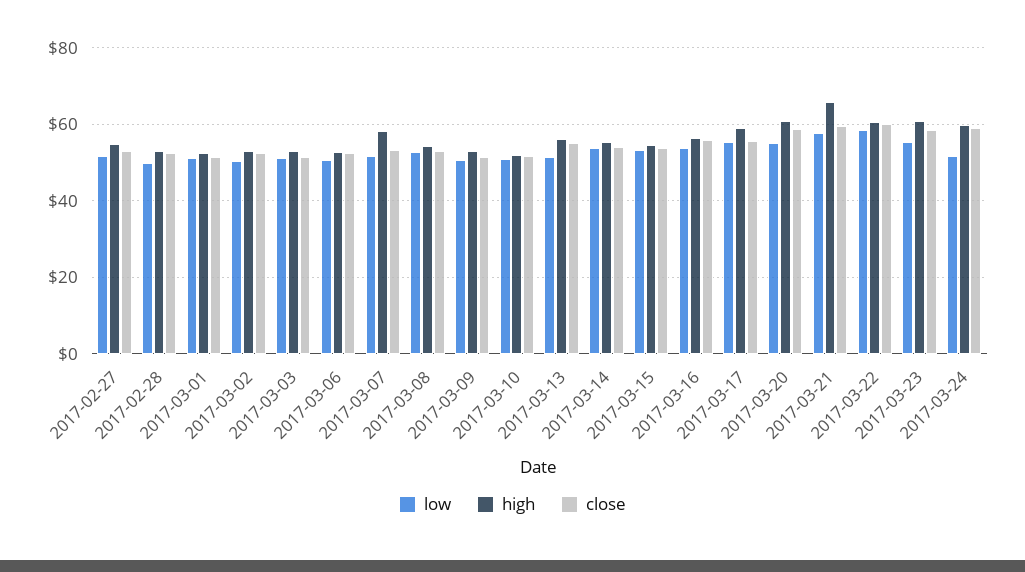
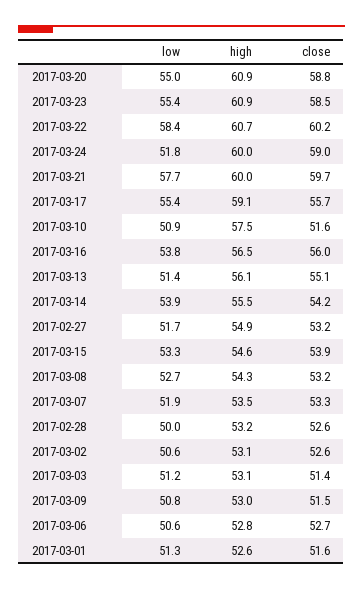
high, 2017-03-07: 58 -> 53.5
high, 2017-03-10: 52 -> 57.5
high, 2017-03-21: 66 -> 60

